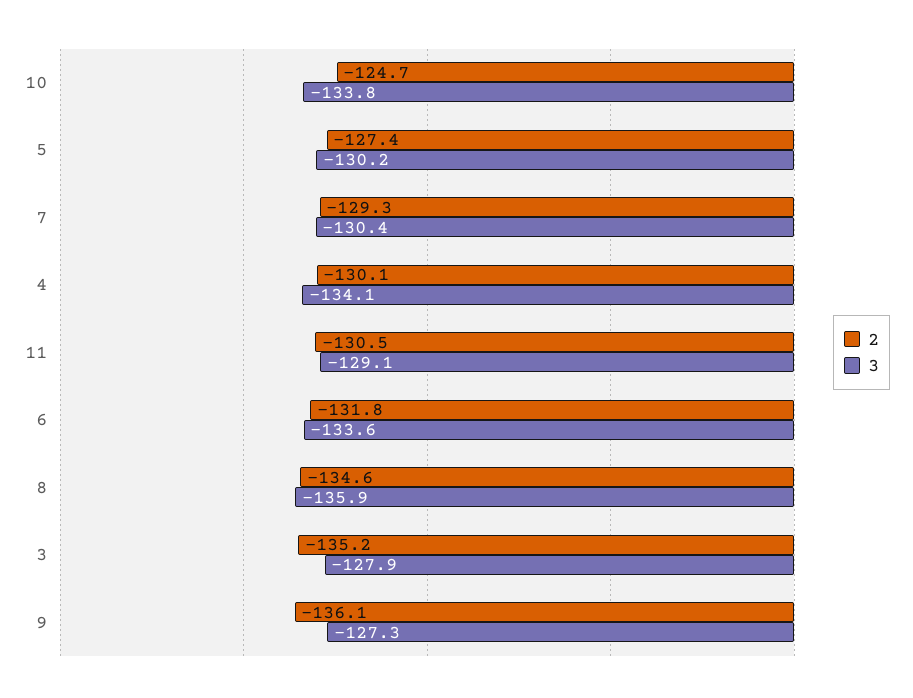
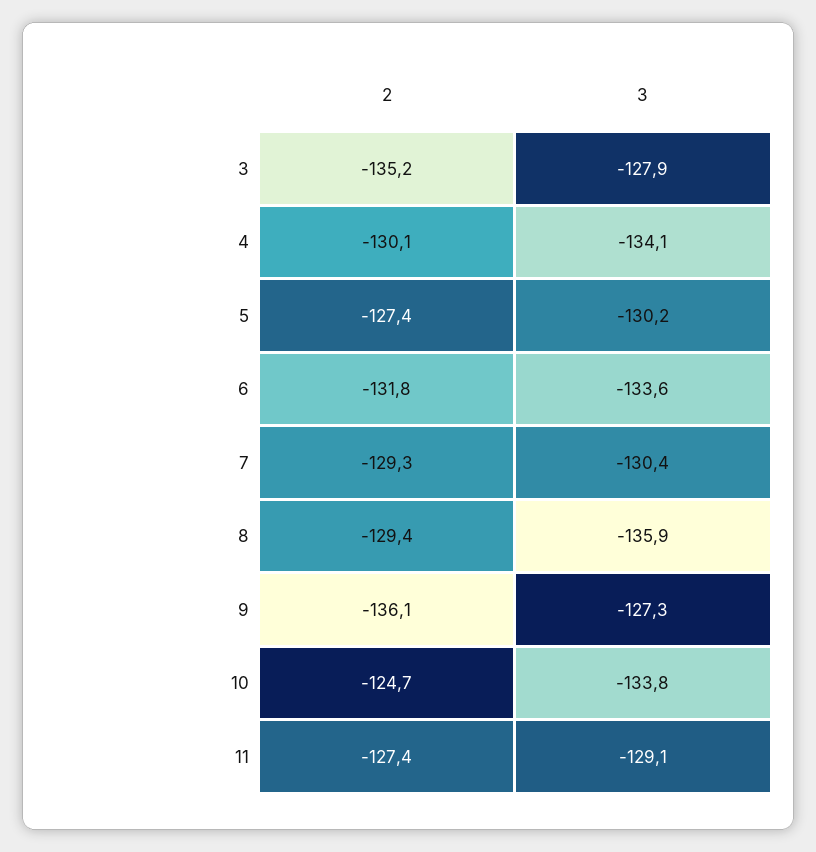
2, 11: -130.5 -> -127.4
2, 8: -134.6 -> -129.4

